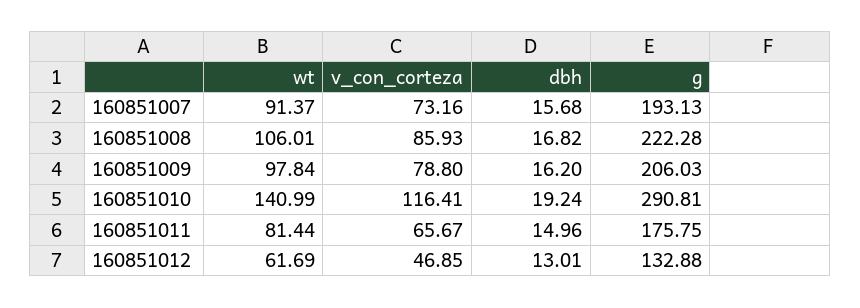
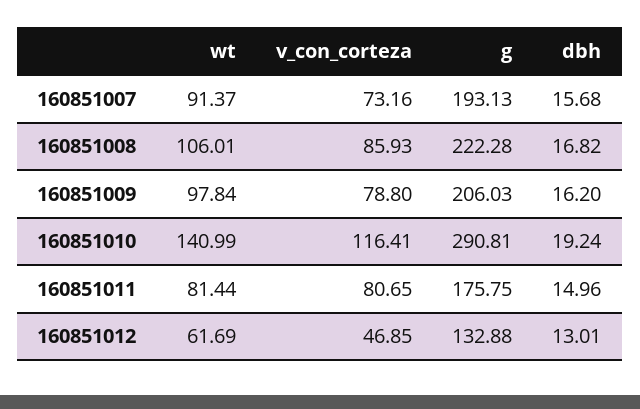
v_con_corteza, 160851011: 65.67 -> 80.65

